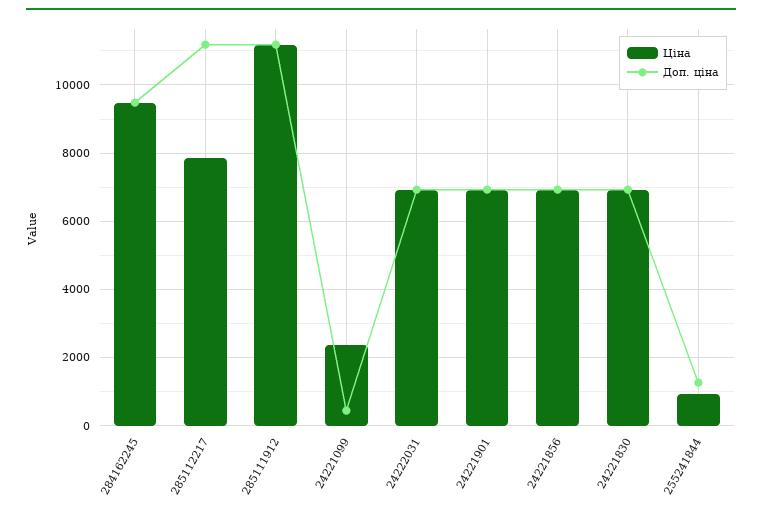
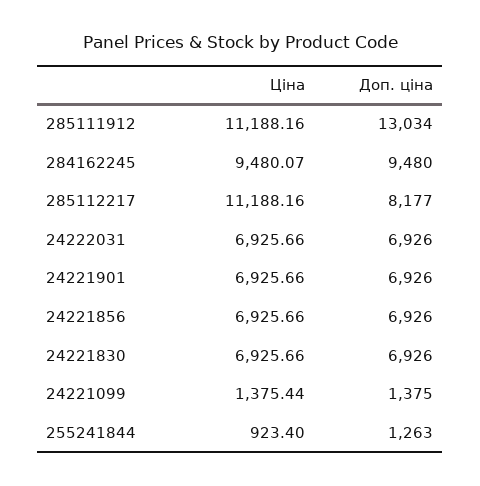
Ціна, 285112217: 7800 -> 11188.16
Доп. ціна, 285112217: 11200 -> 8177
Доп. ціна, 285111912: 11200 -> 13034
Ціна, 24221099: 2400 -> 1375.44
Доп. ціна, 24221099: 400 -> 1375

